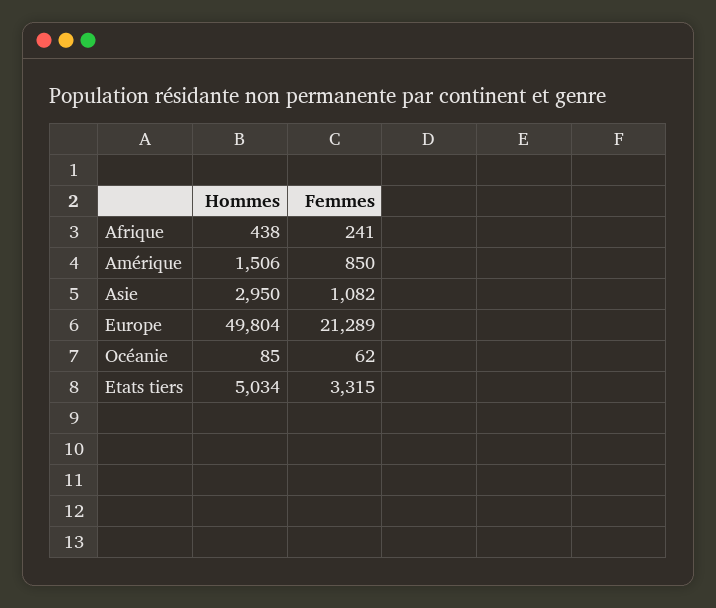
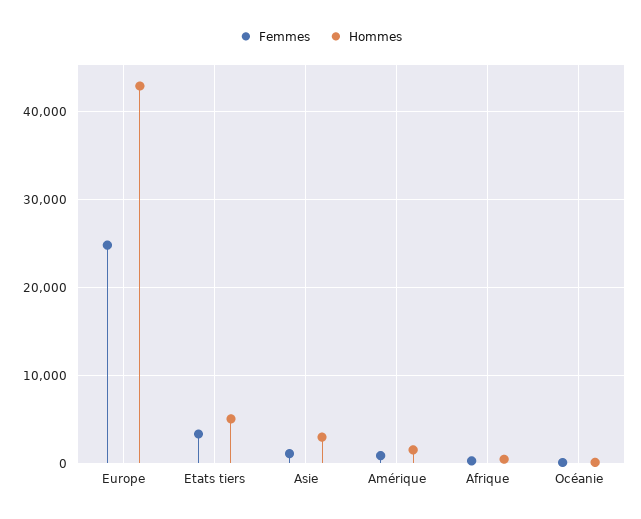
Hommes, Europe: 49804 -> 43000
Femmes, Europe: 21289 -> 25000

